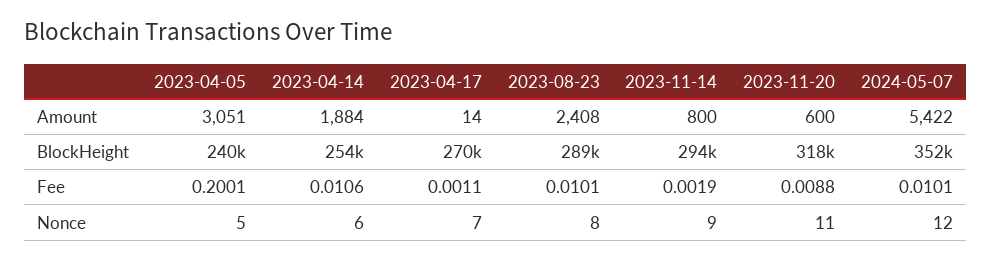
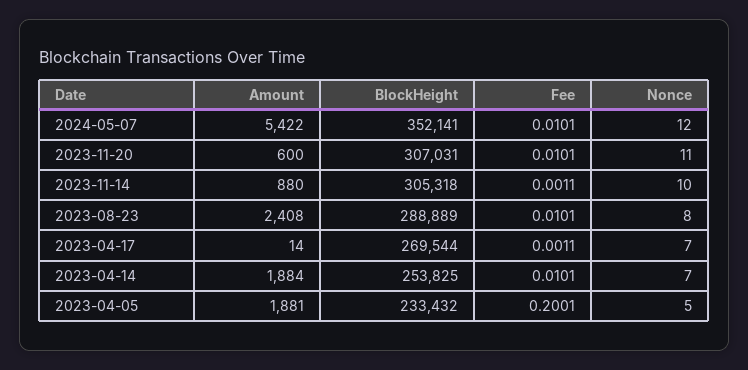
2023-04-05, Amount: 3051 -> 1881
2023-11-14, Amount: 800 -> 880
2023-04-05, BlockHeight: 240000 -> 233432
2023-11-14, BlockHeight: 294000 -> 305318
2023-11-20, BlockHeight: 318000 -> 307031
2023-04-14, Fee: 0.0106 -> 0.0101
2023-11-14, Fee: 0.0019 -> 0.0011
2023-11-20, Fee: 0.0088 -> 0.0101
2023-04-14, Nonce: 6 -> 7
2023-11-14, Nonce: 9 -> 10

